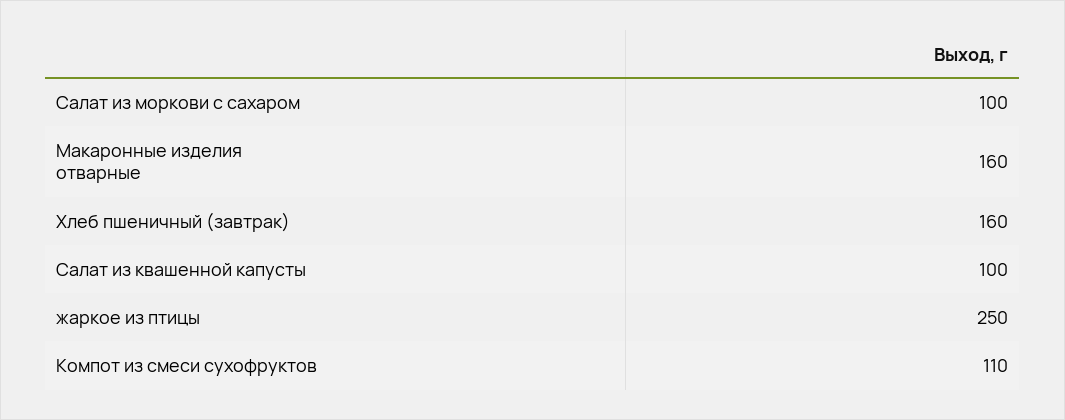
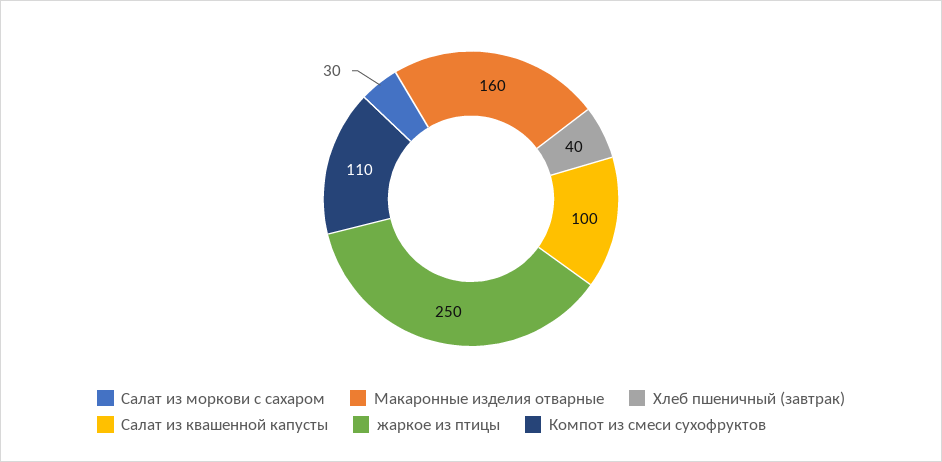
Салат из моркови с сахаром: 100 -> 30
Хлеб пшеничный (завтрак): 160 -> 40

